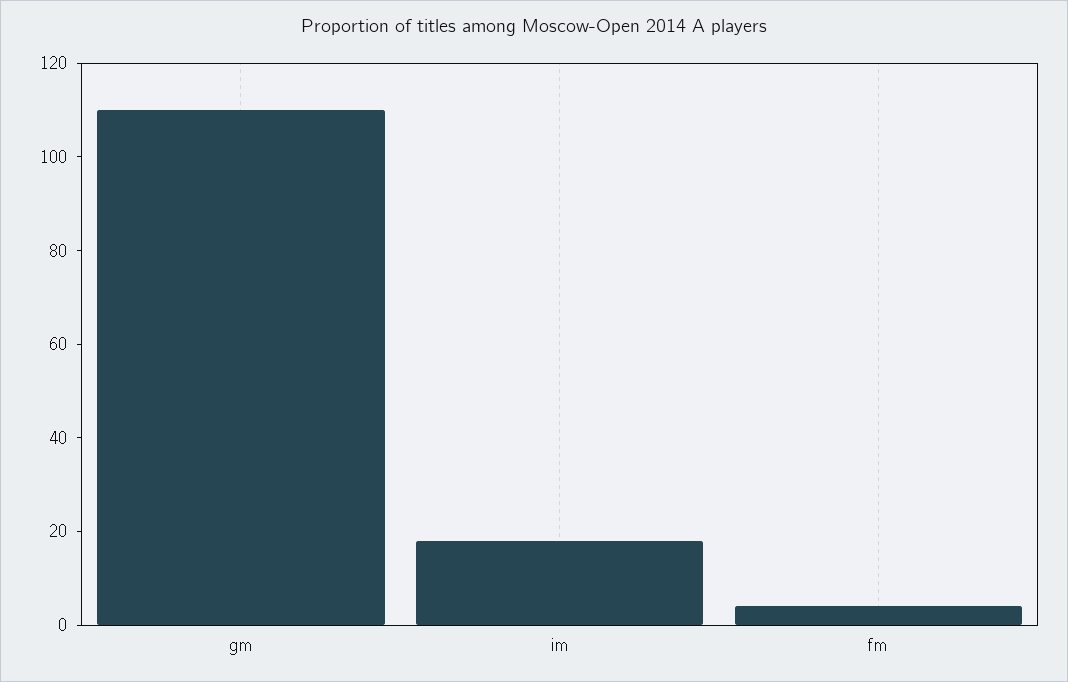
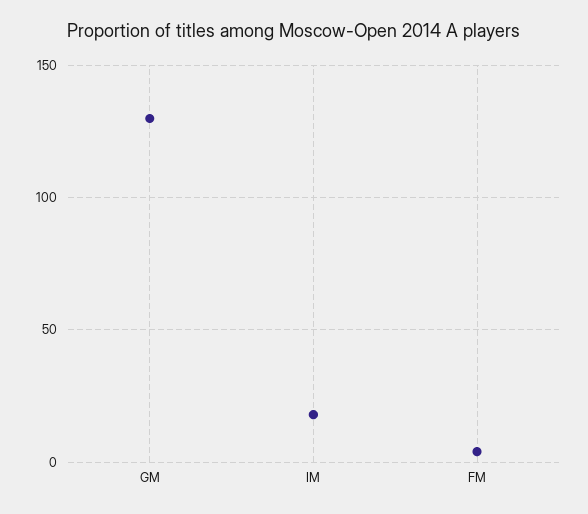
gm: 110 -> 130

